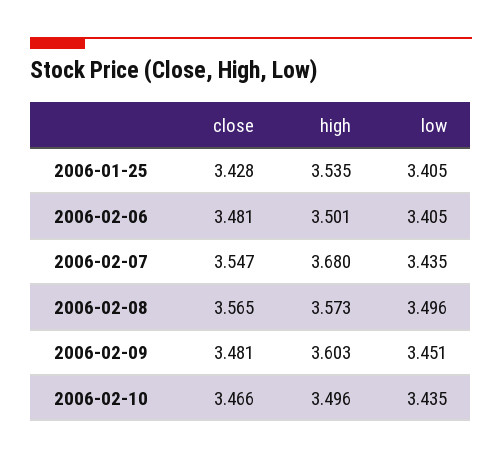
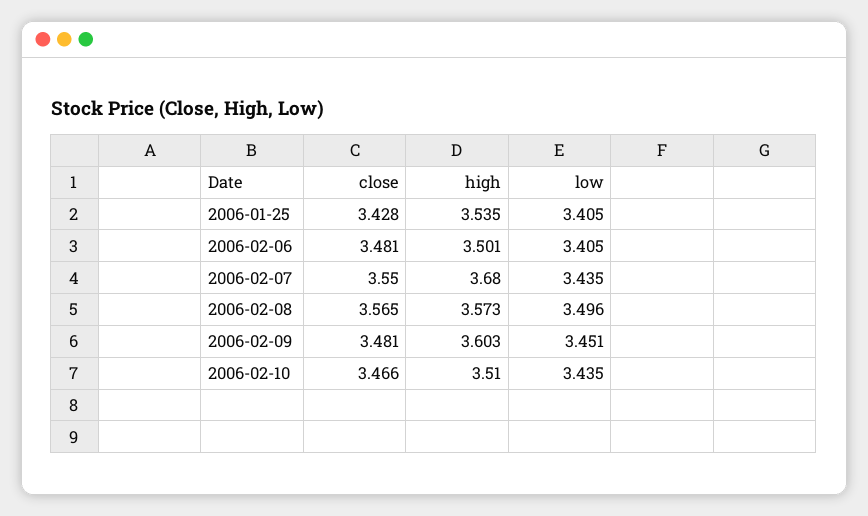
close, 2006-02-07: 3.547 -> 3.55
high, 2006-02-10: 3.496 -> 3.51

